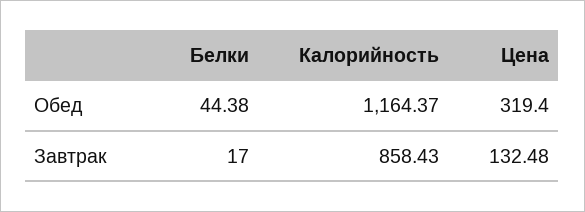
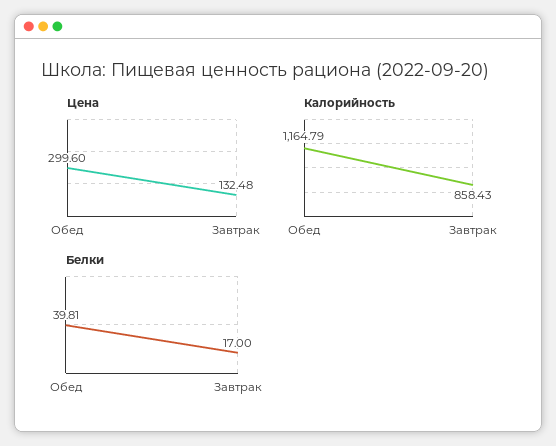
Белки, Обед: 44.38 -> 39.81
Калорийность, Обед: 1164.37 -> 1164.79
Цена, Обед: 319.4 -> 299.6

